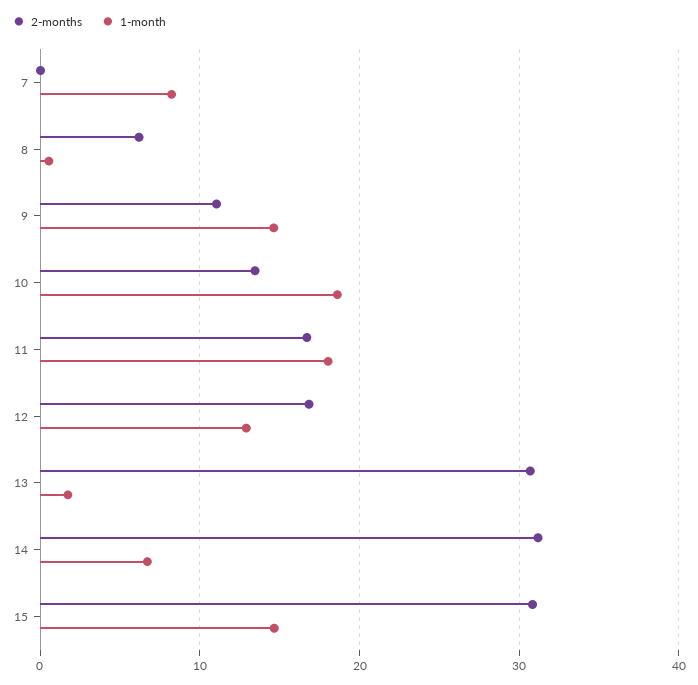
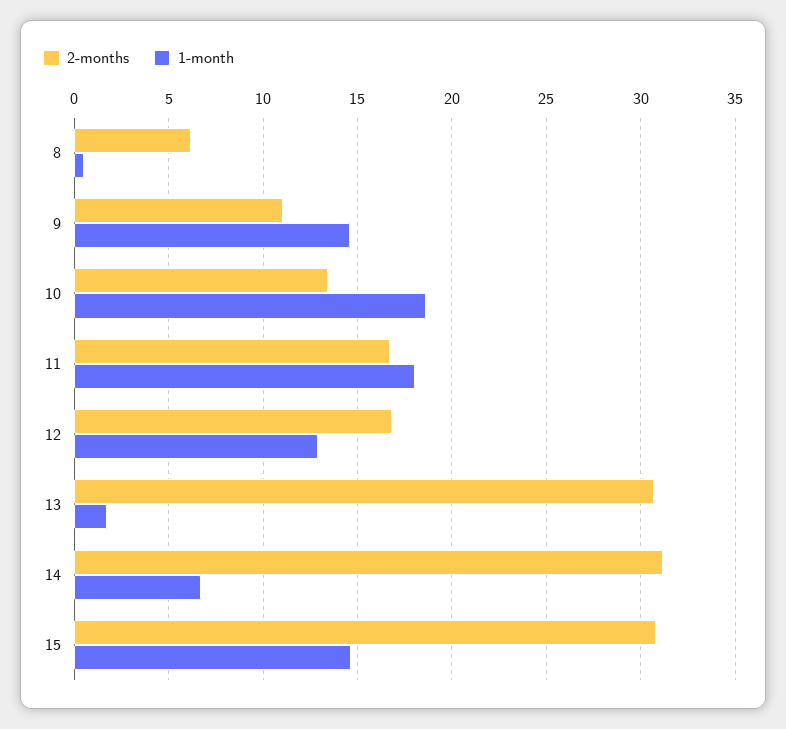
2-months, 7: 0 -> none
1-month, 7: 8 -> none

